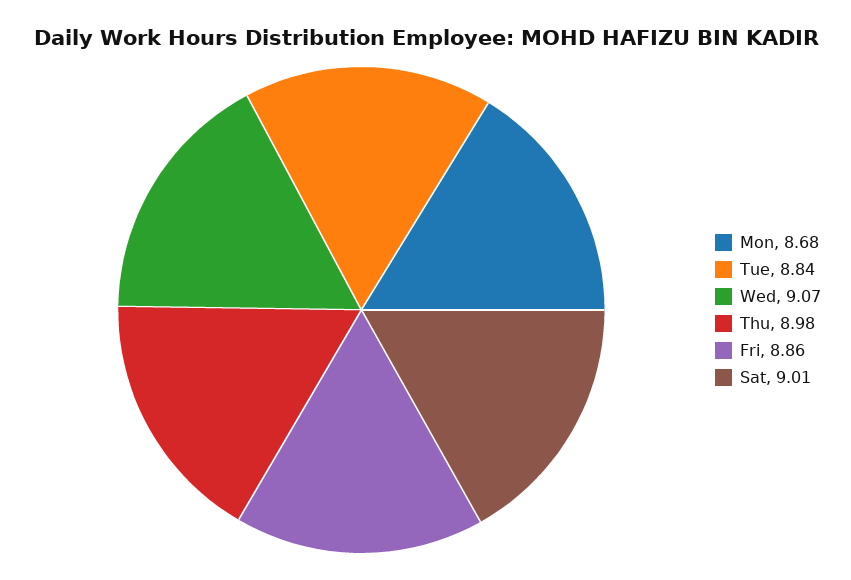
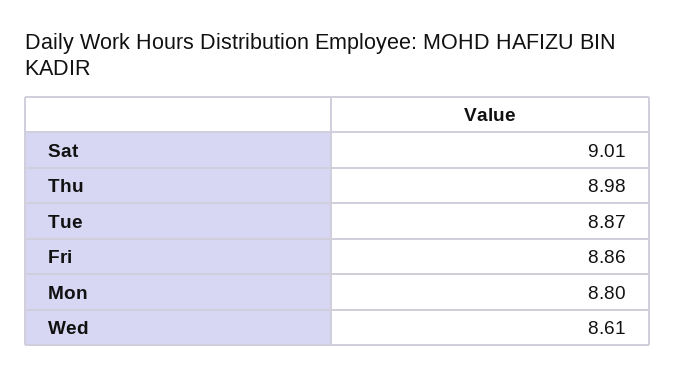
Mon: 8.68 -> 8.8
Tue: 8.84 -> 8.87
Wed: 9.07 -> 8.61

